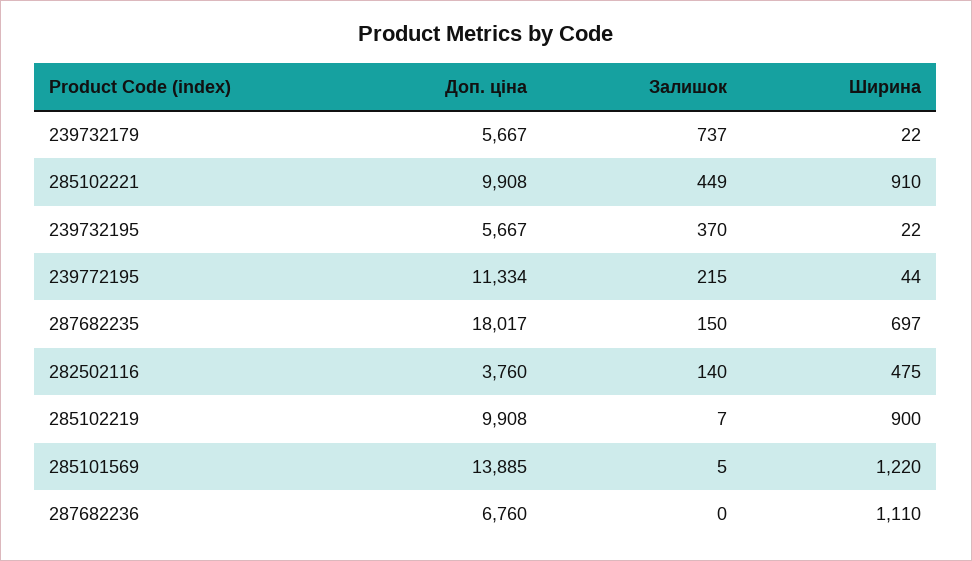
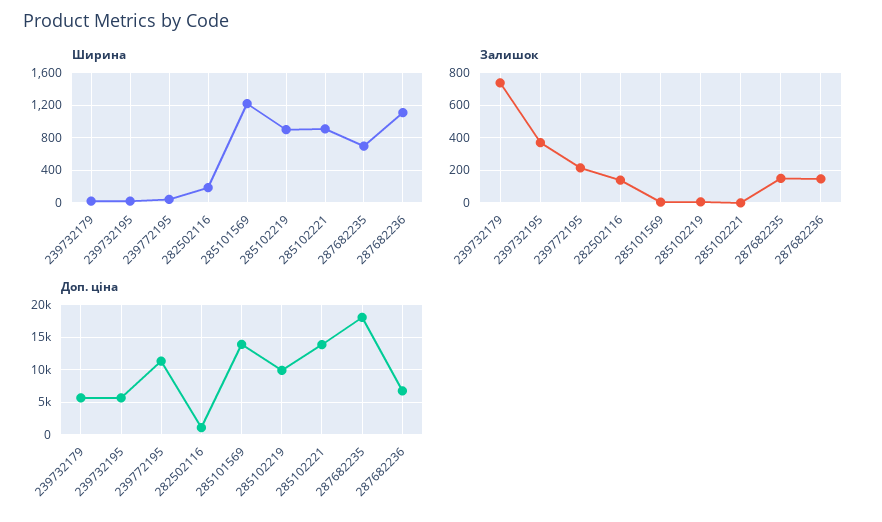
Доп. ціна, 285102221: 9908 -> 14000
Залишок, 285102221: 449 -> 0
Доп. ціна, 282502116: 3760 -> 1000
Ширина, 282502116: 475 -> 200
Залишок, 287682236: 0 -> 150

